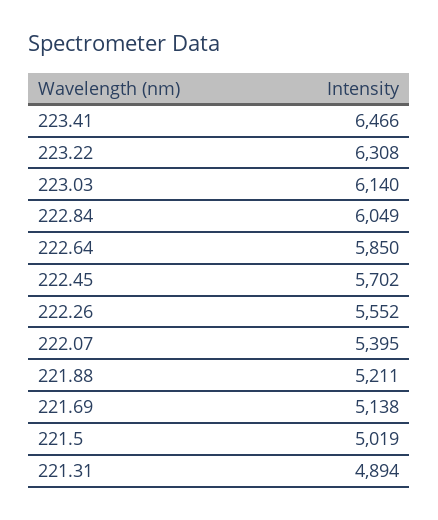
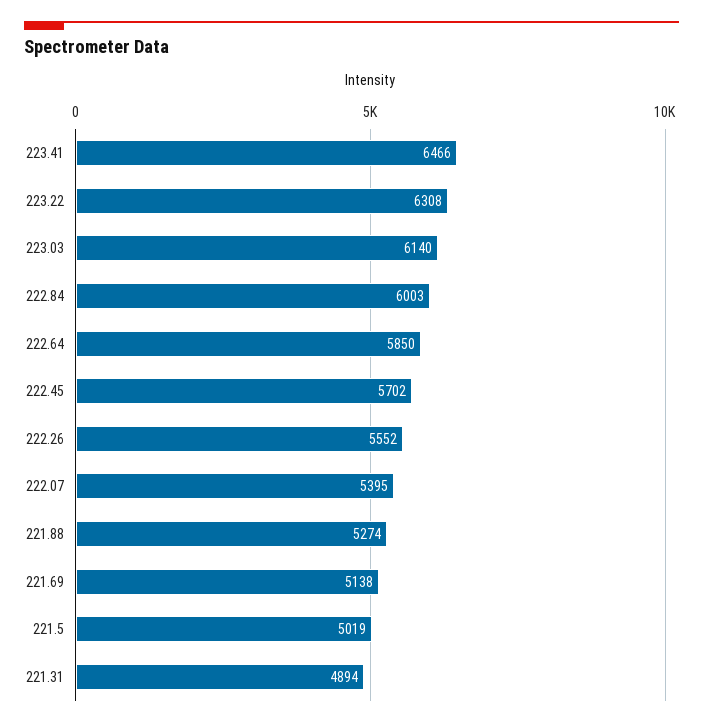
222.84: 6049 -> 6003
221.88: 5211 -> 5274

